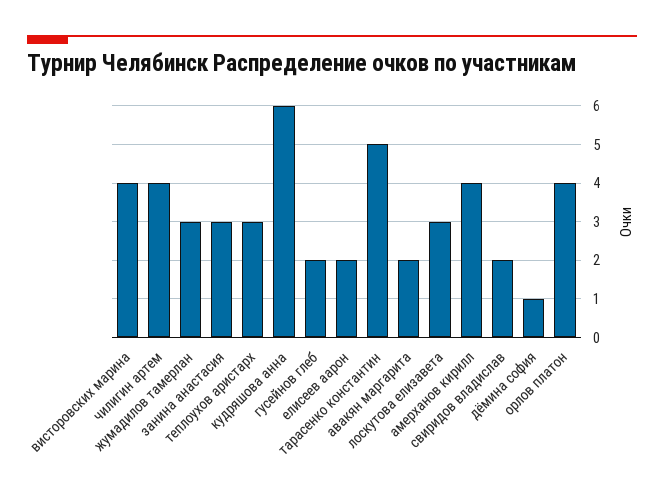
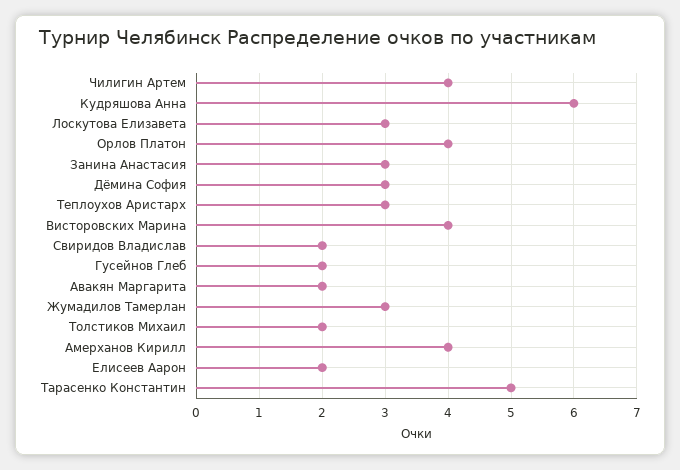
дёмина софия: 1 -> 3
Толстиков Михаил: none -> 2

